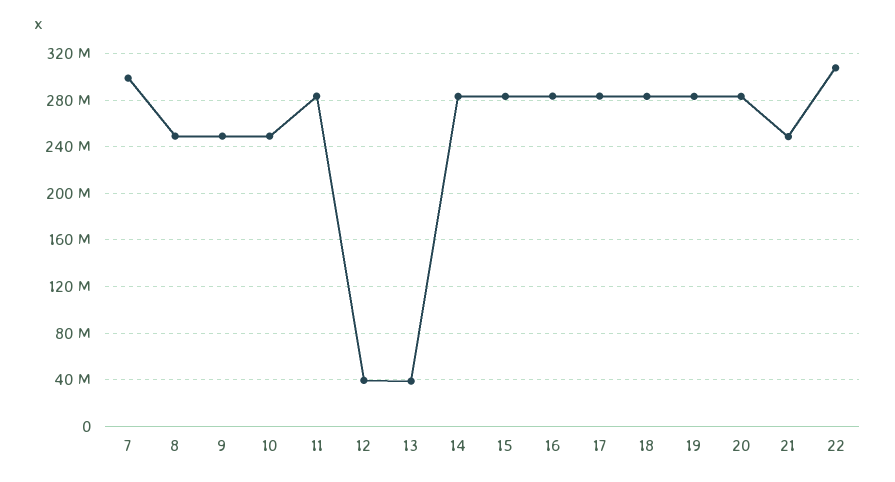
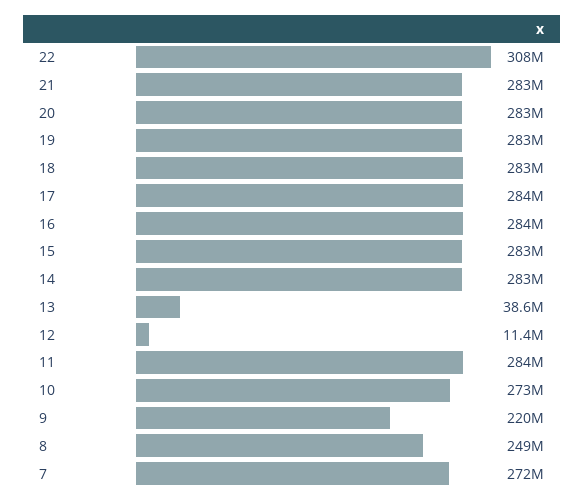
7: 300000000 -> 272000000
9: 250000000 -> 220000000
10: 250000000 -> 273000000
12: 40000000 -> 11400000
21: 250000000 -> 283000000

